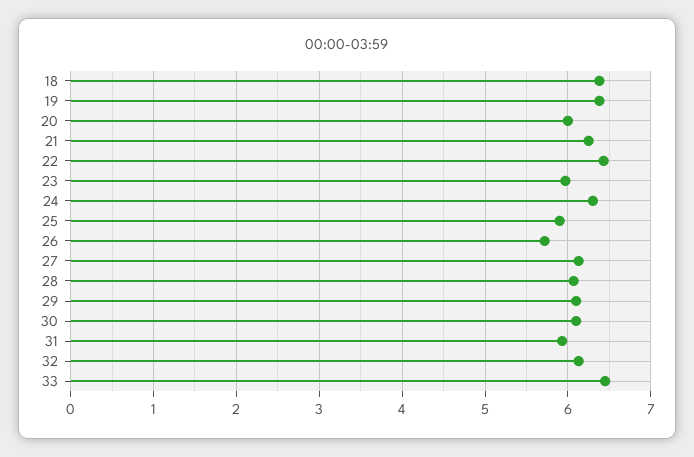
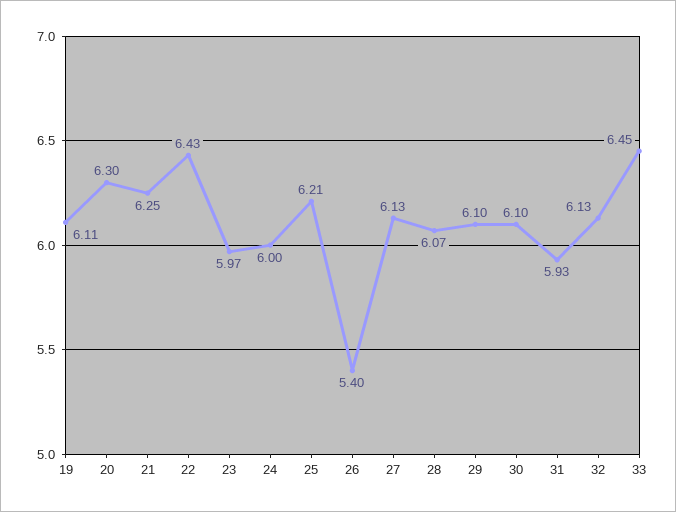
18: 6.4 -> none
19: 6.4 -> 6.11
20: 6 -> 6.3
24: 6.3 -> 6
25: 5.9 -> 6.21
26: 5.7 -> 5.4

